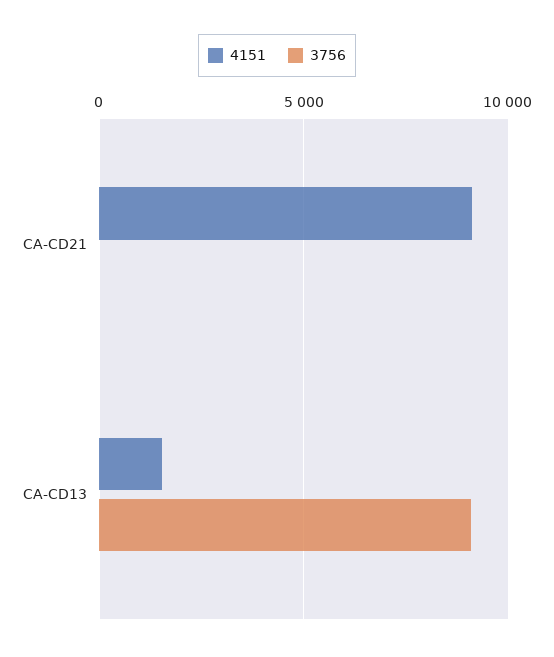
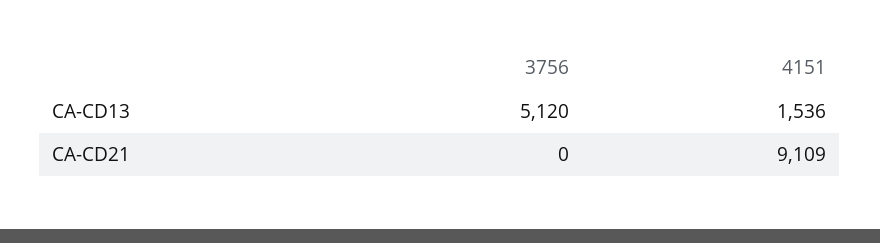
3756, CA-CD13: 9000 -> 5120

